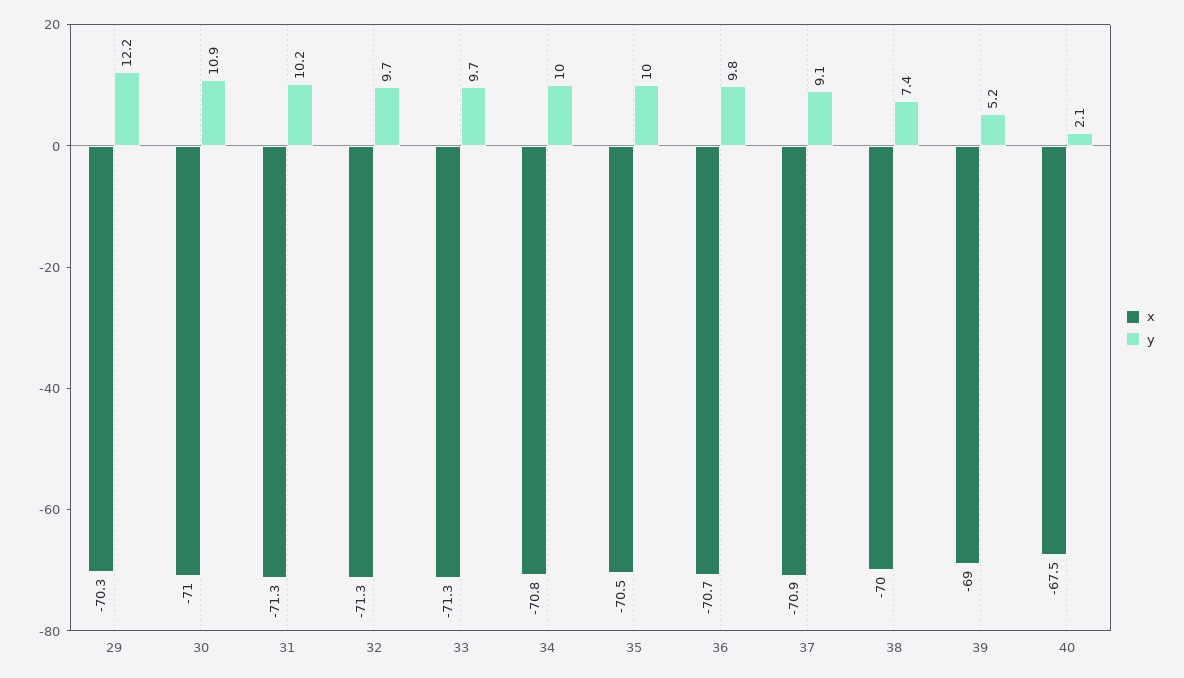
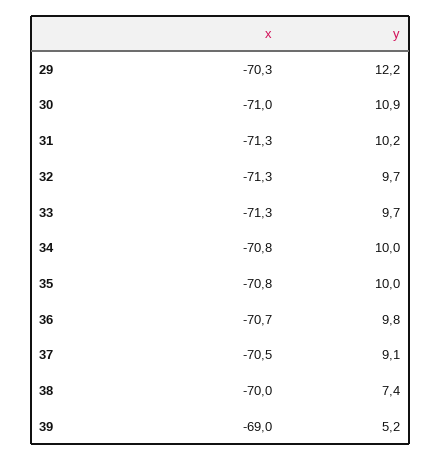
x, 35: -70.5 -> -70.8
x, 37: -70.9 -> -70.5
x, 40: -67.5 -> none
y, 40: 2.1 -> none

